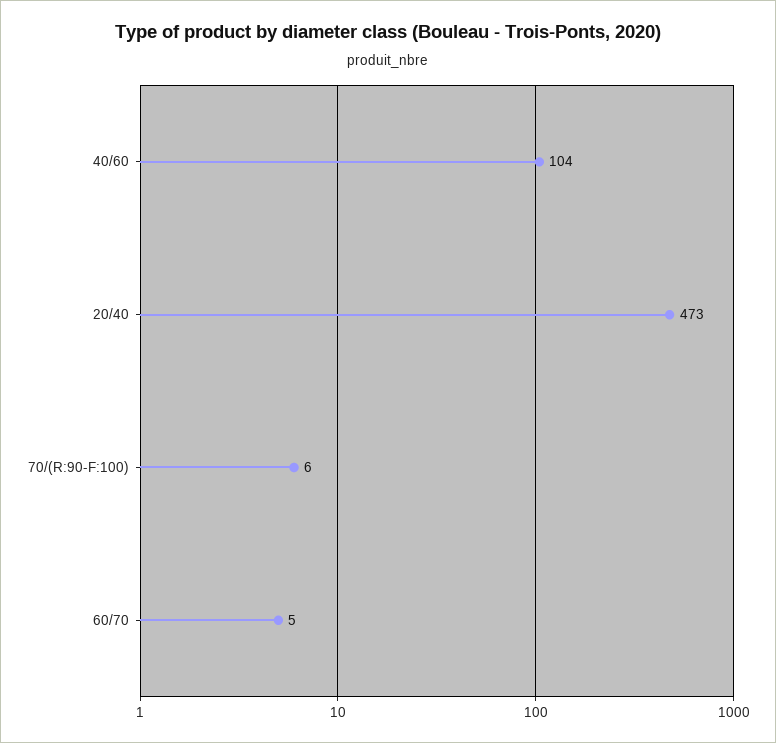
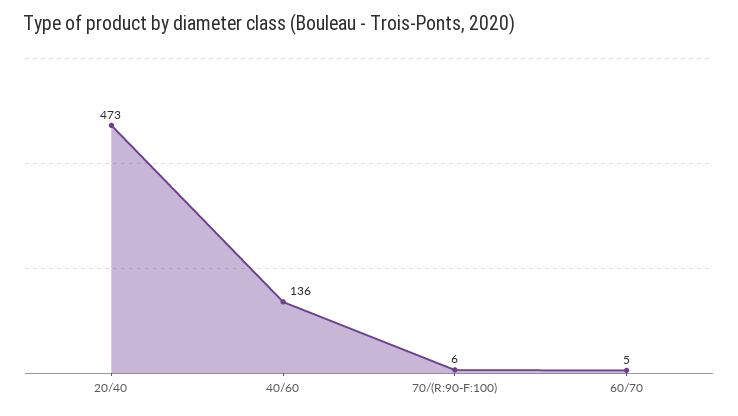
40/60: 104 -> 136

